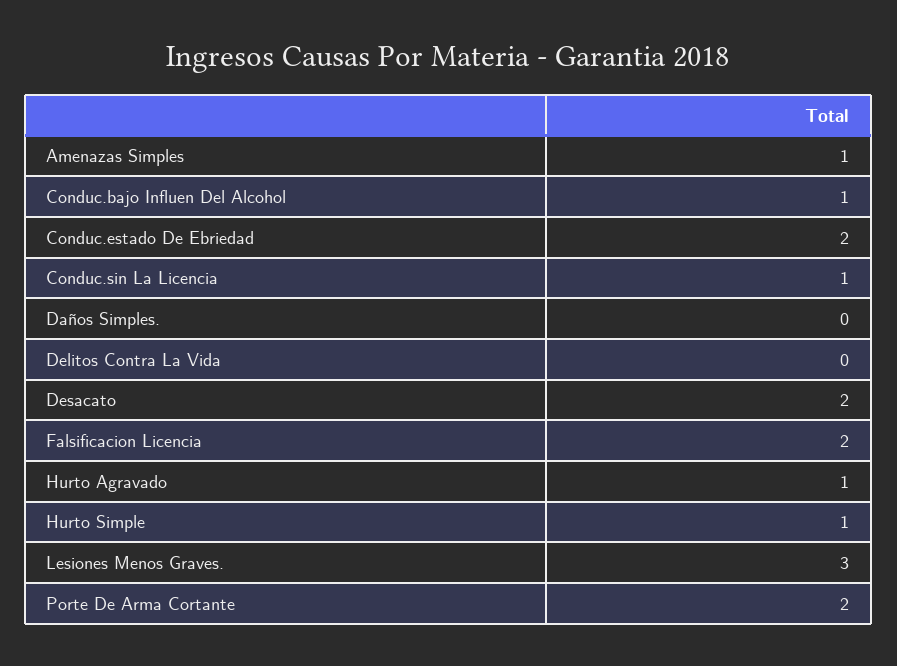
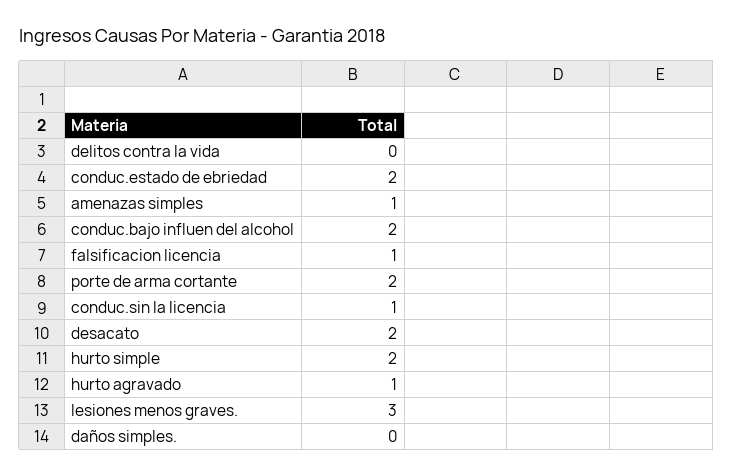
Conduc.bajo Influen Del Alcohol: 1 -> 2
Falsificacion Licencia: 2 -> 1
Hurto Simple: 1 -> 2

